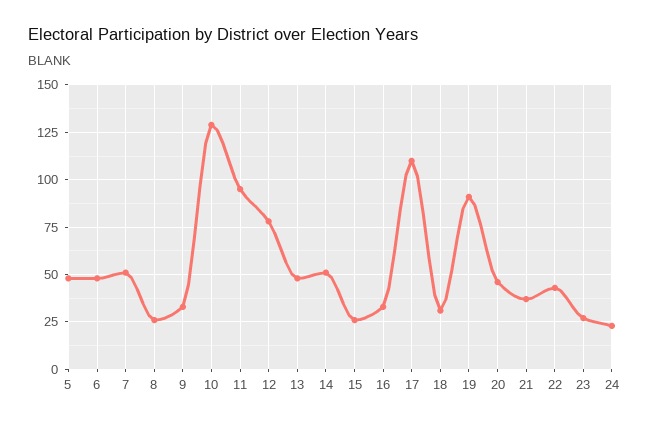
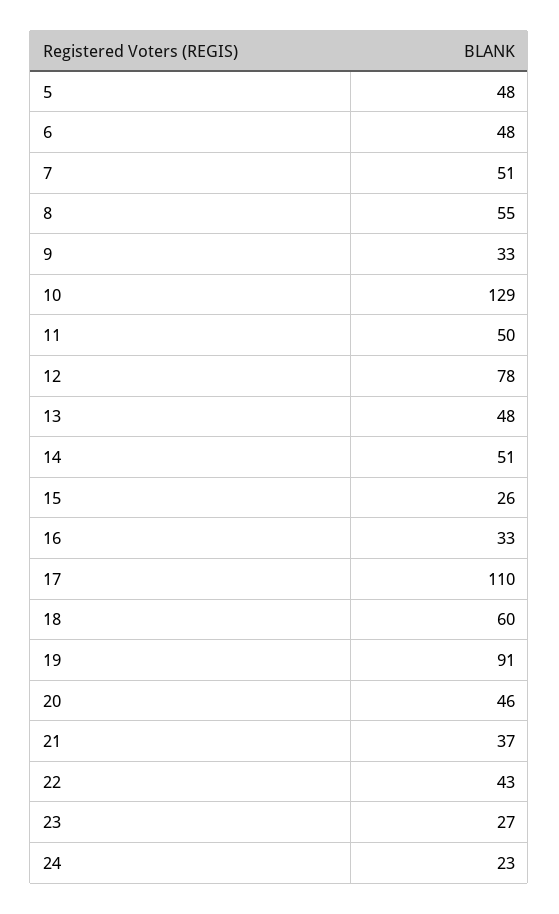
8: 25 -> 55
11: 95 -> 50
18: 30 -> 60

